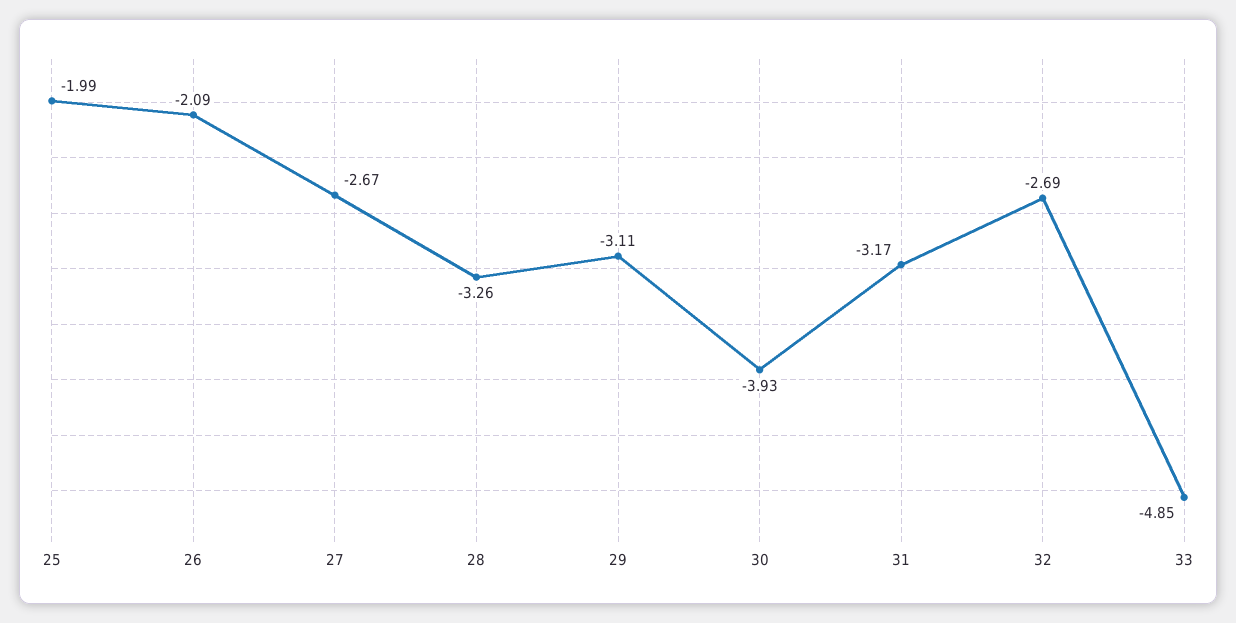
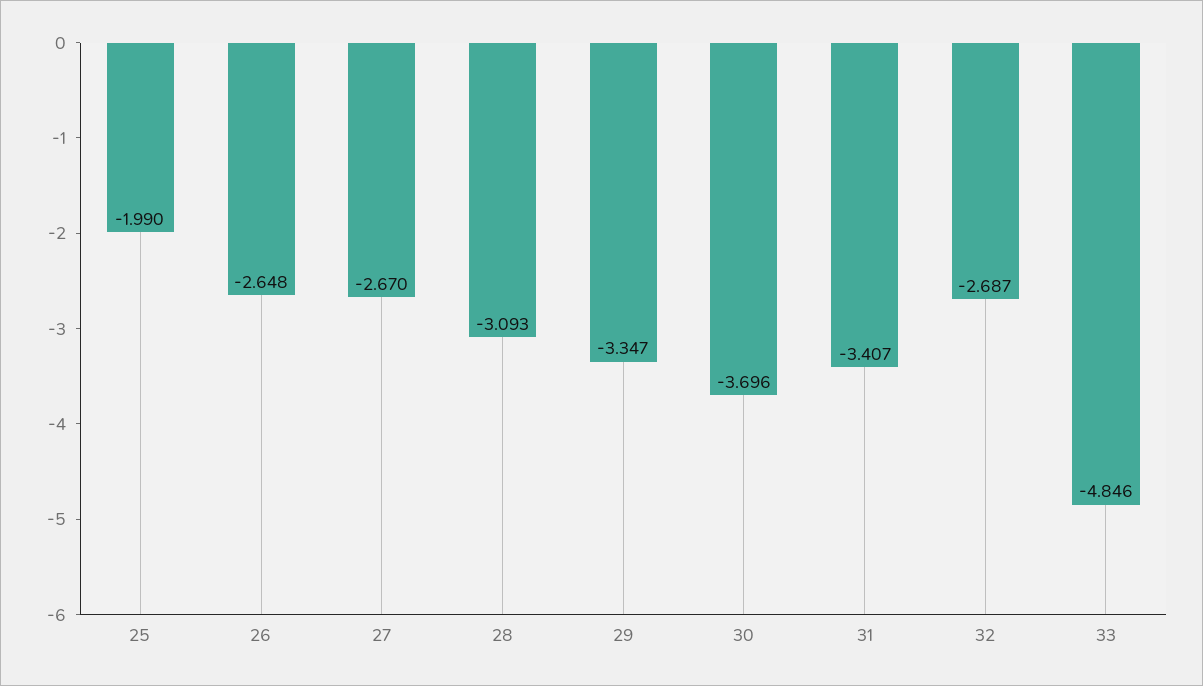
26: -2.09 -> -2.648
28: -3.26 -> -3.093
29: -3.11 -> -3.347
30: -3.93 -> -3.696
31: -3.17 -> -3.407

